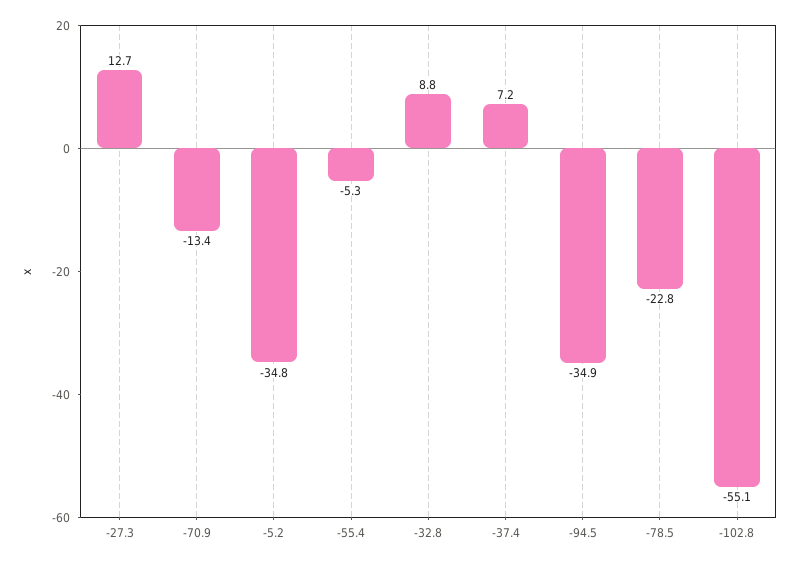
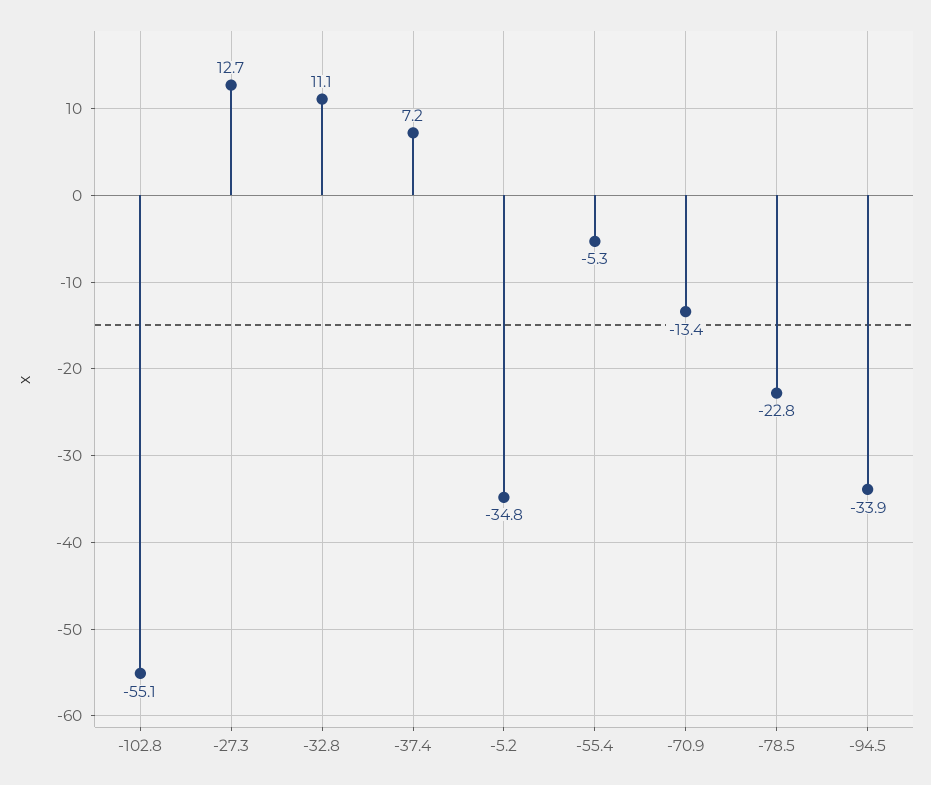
-32.8: 8.8 -> 11.1
-94.5: -34.9 -> -33.9

